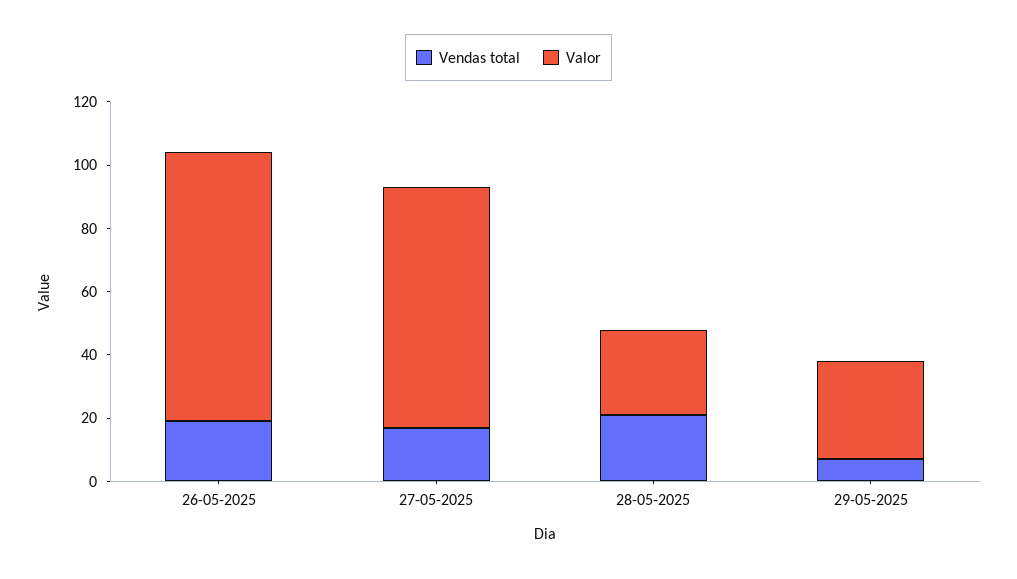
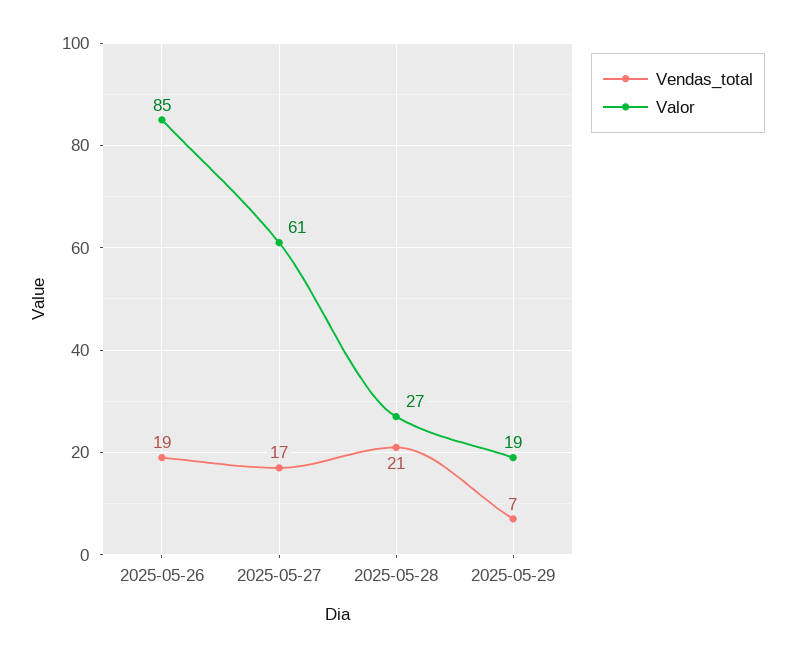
Valor, 27-05-2025: 75 -> 61
Valor, 29-05-2025: 30 -> 19

